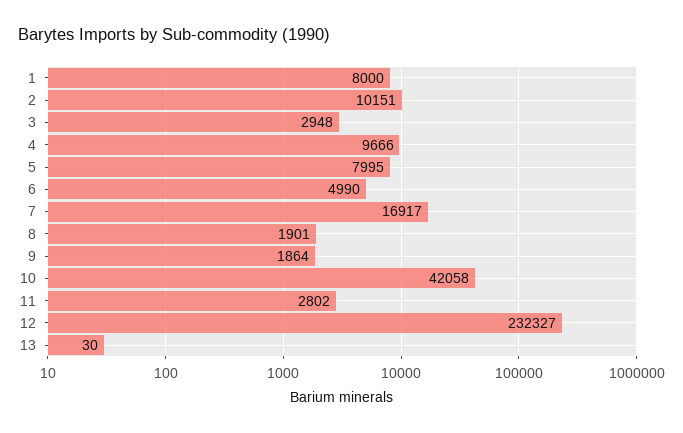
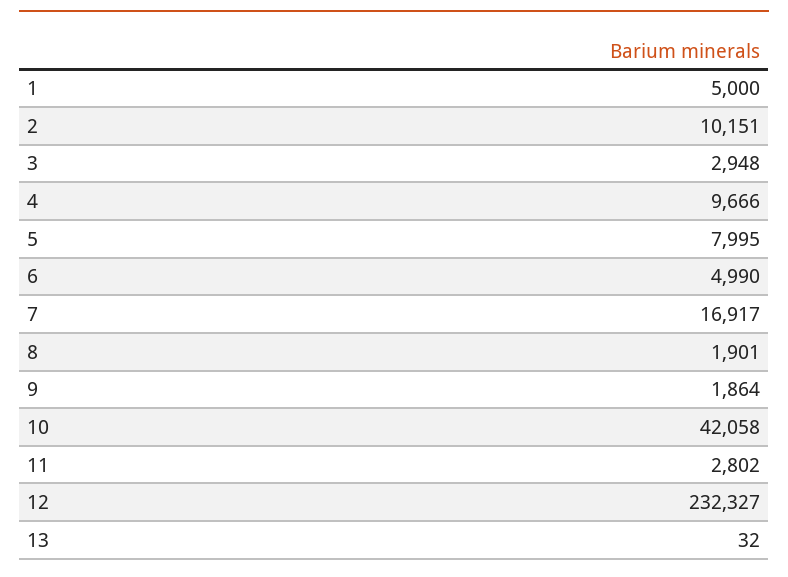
1: 8000 -> 5000
13: 30 -> 32

